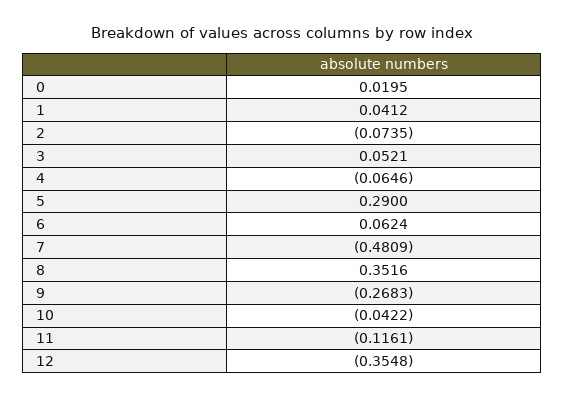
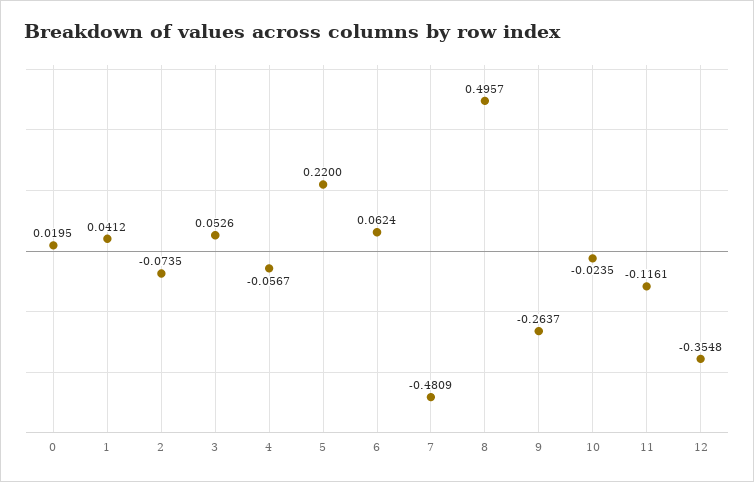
3: 0.0521 -> 0.0526
4: -0.0646 -> -0.0567
5: 0.29 -> 0.22
8: 0.3516 -> 0.4957
9: -0.2683 -> -0.2637
10: -0.0422 -> -0.0235

